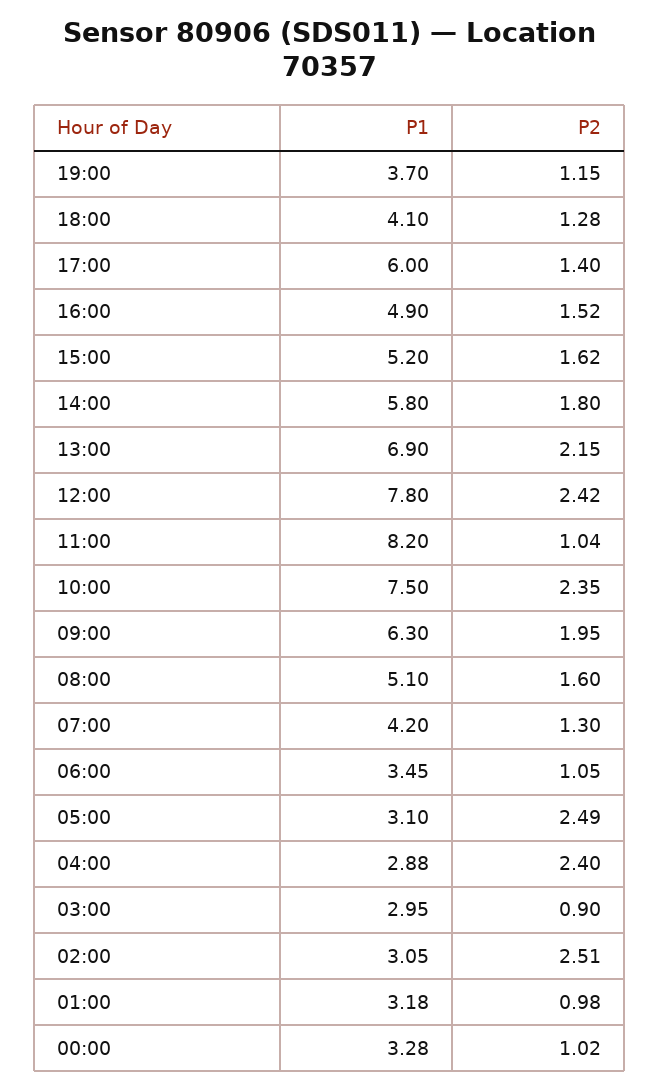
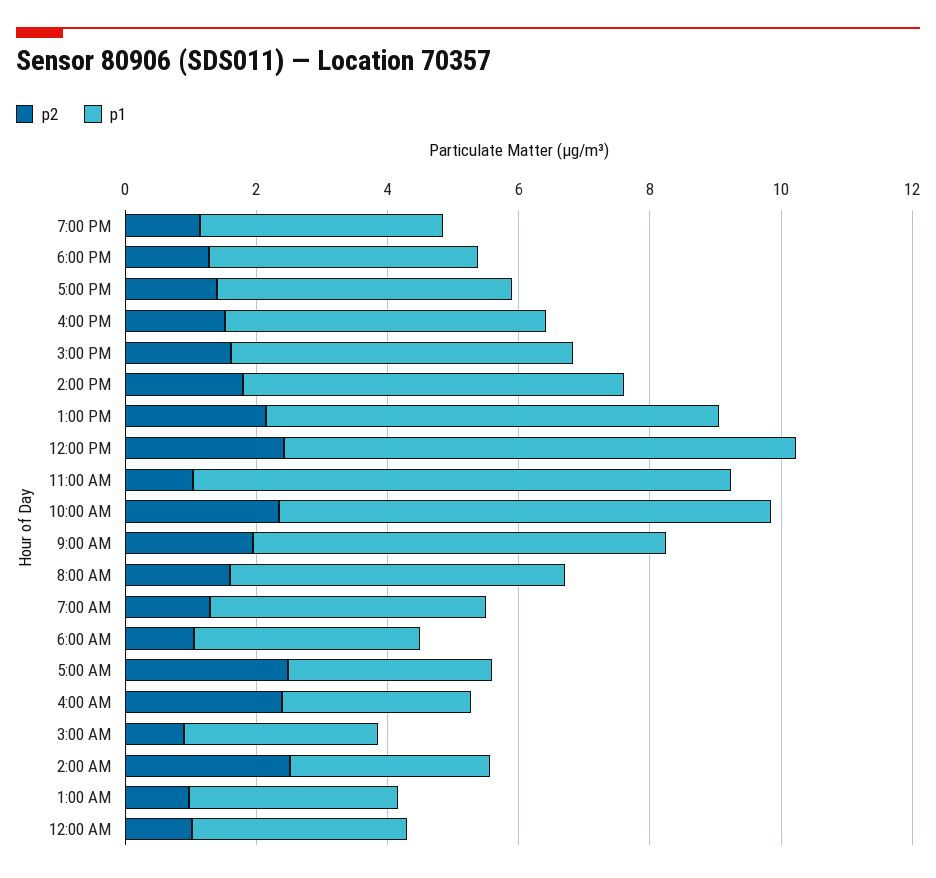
P1, 17:00: 6 -> 4.5

